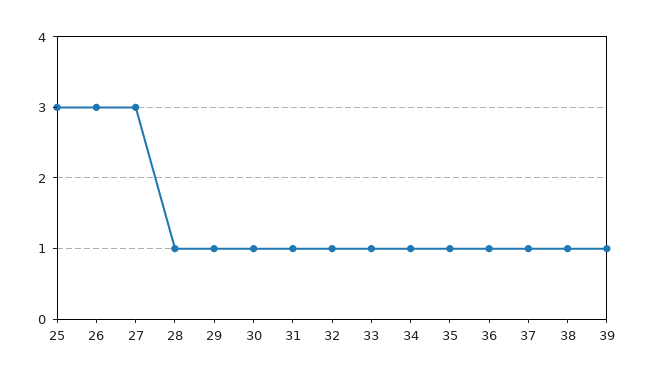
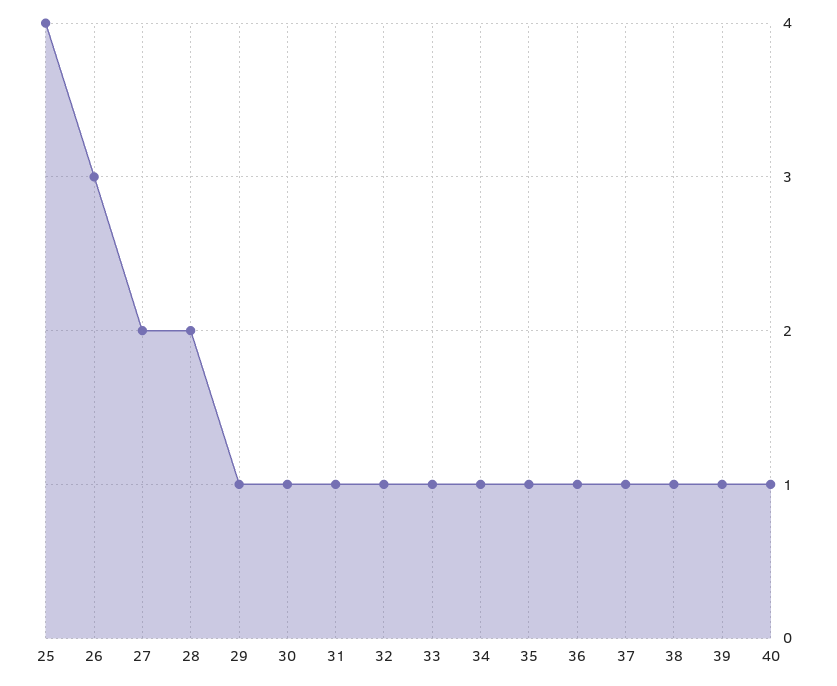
25: 3 -> 4
27: 3 -> 2
28: 1 -> 2
40: none -> 1

